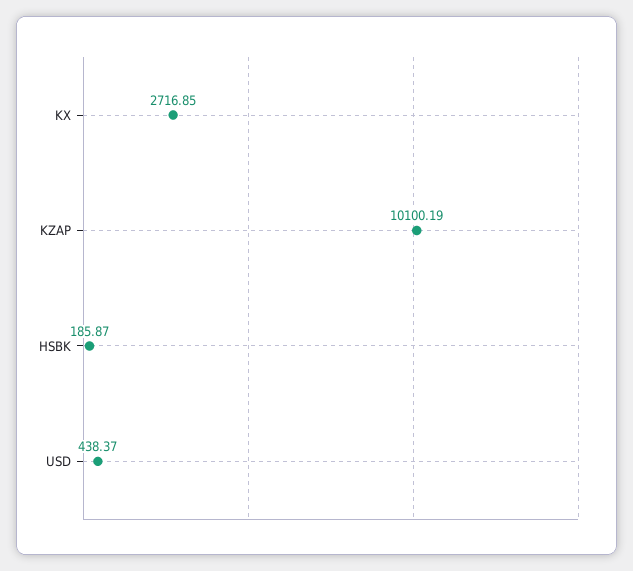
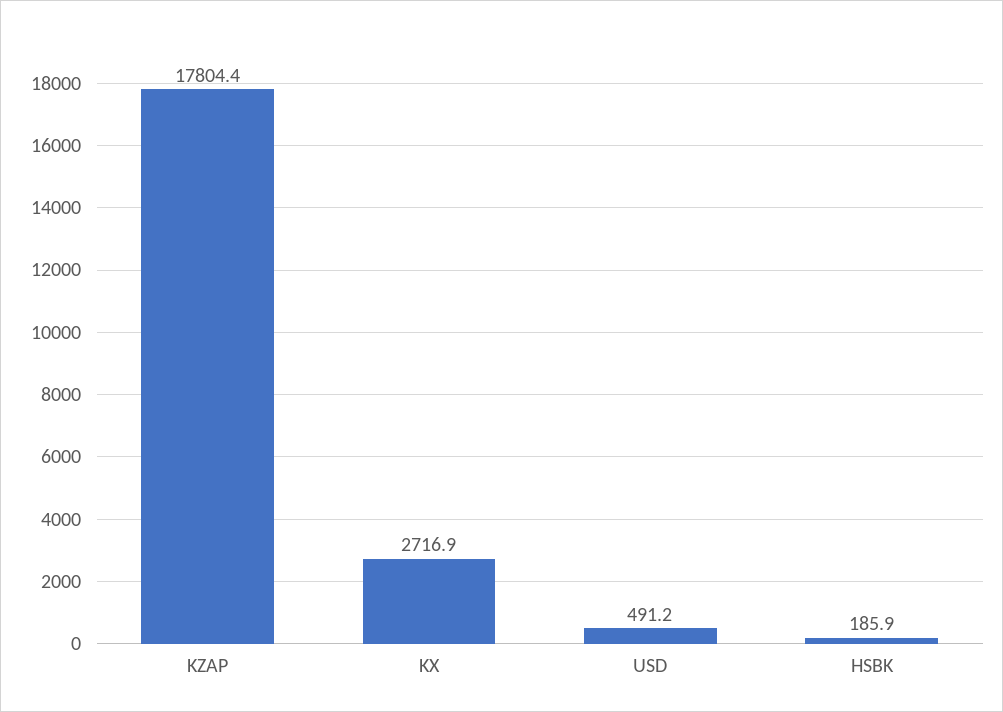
KZAP: 10100.19 -> 17804.4
USD: 438.37 -> 491.2

